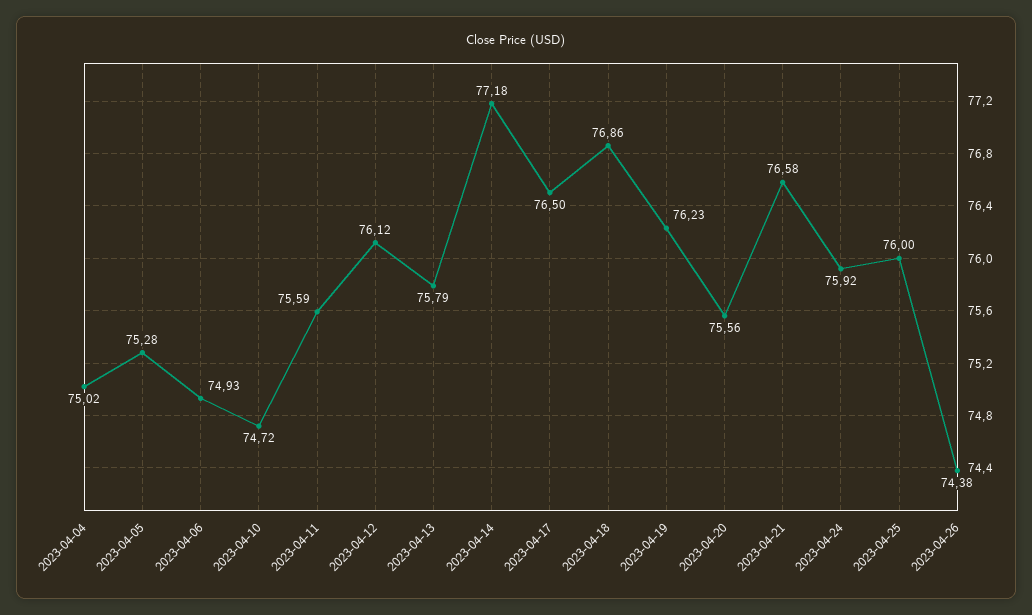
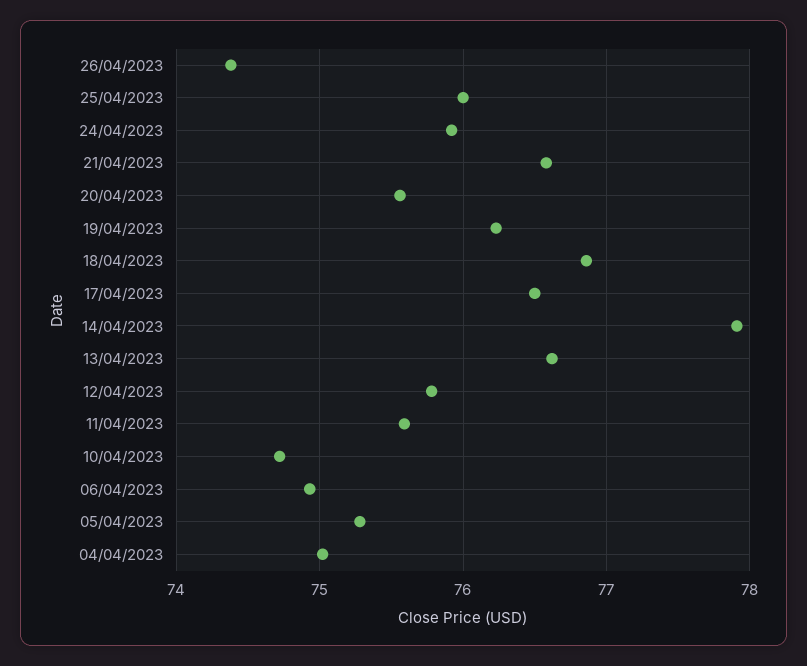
2023-04-12: 76.12 -> 75.8
2023-04-13: 75.79 -> 76.6
2023-04-14: 77.18 -> 77.9

